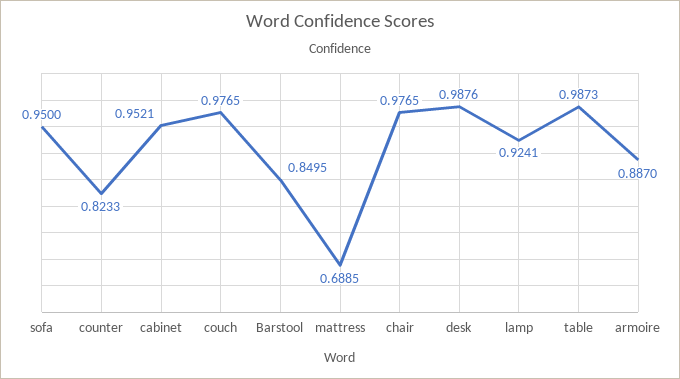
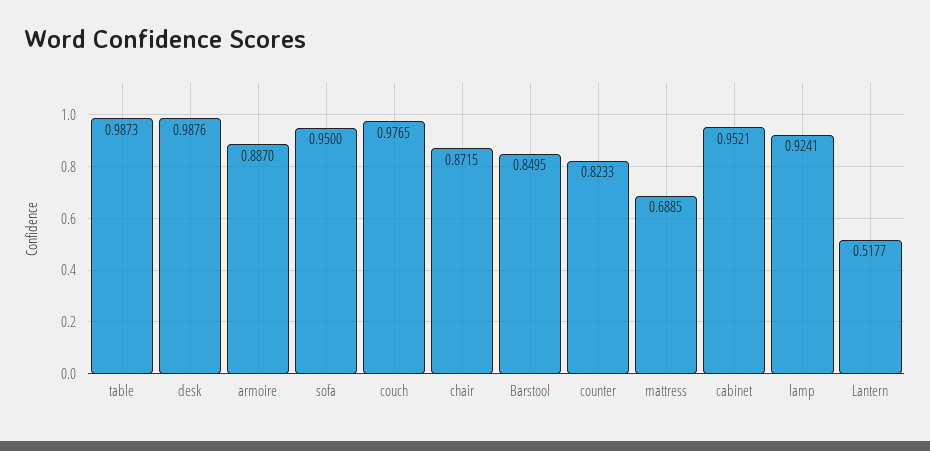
chair: 0.9765 -> 0.8715
Lantern: none -> 0.5177

